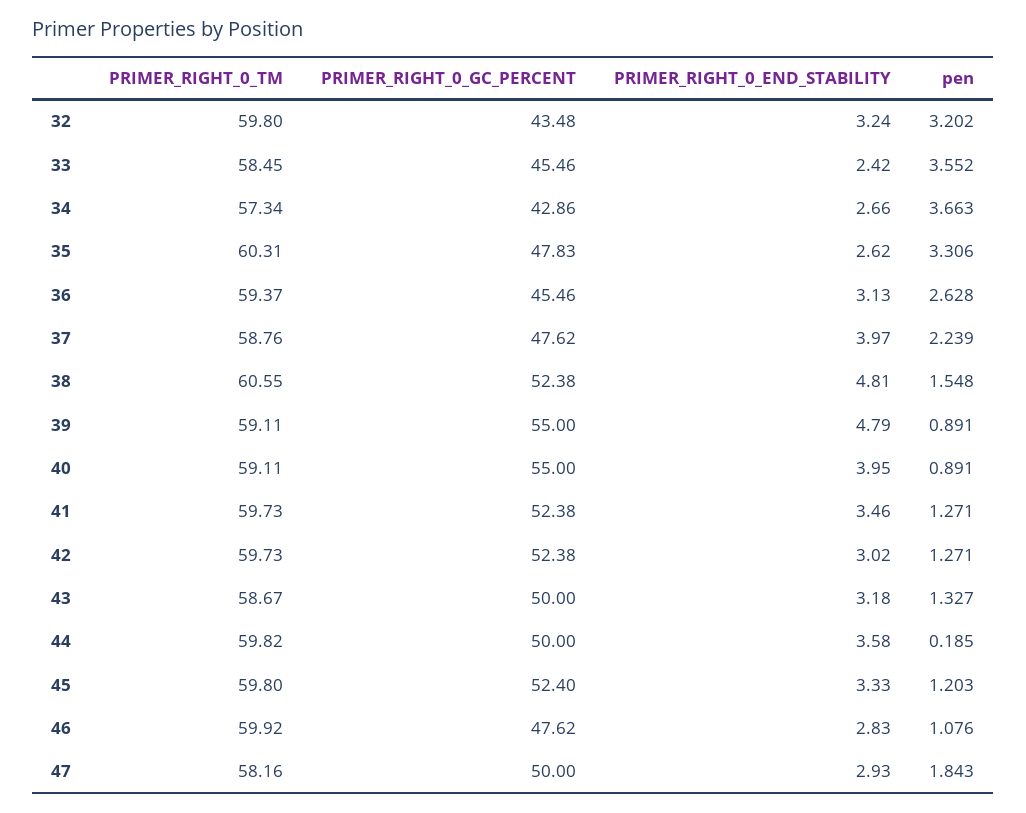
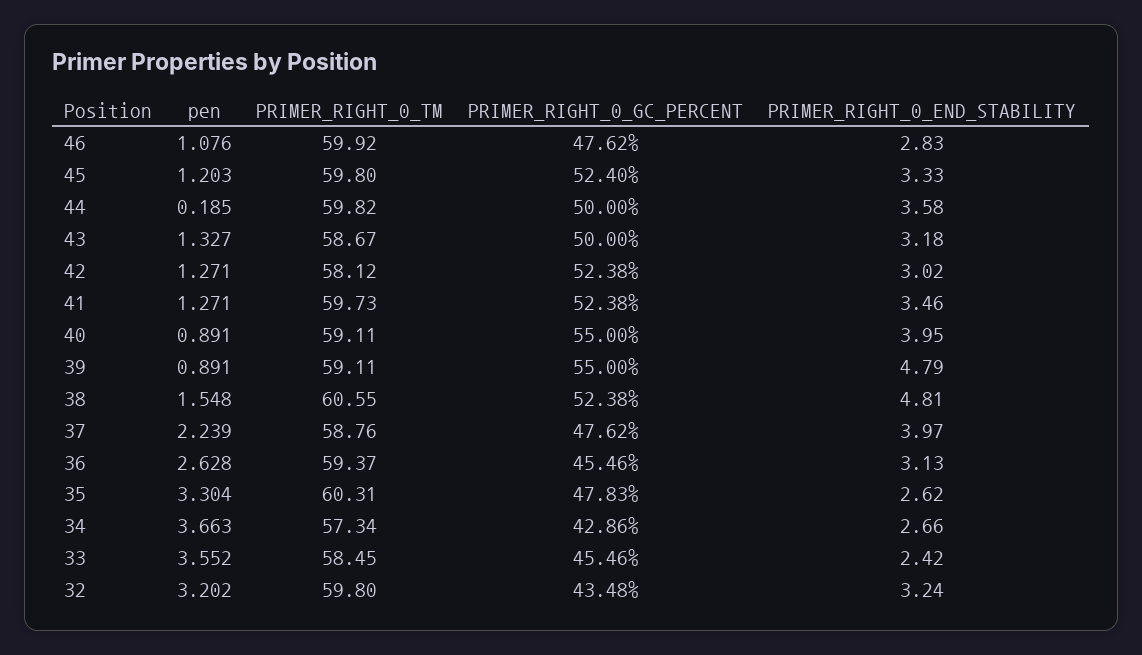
pen, 35: 3.306 -> 3.304
PRIMER_RIGHT_0_TM, 42: 59.73 -> 58.12
PRIMER_RIGHT_0_TM, 47: 58.16 -> none
PRIMER_RIGHT_0_GC_PERCENT, 47: 50 -> none
PRIMER_RIGHT_0_END_STABILITY, 47: 2.93 -> none
pen, 47: 1.843 -> none

